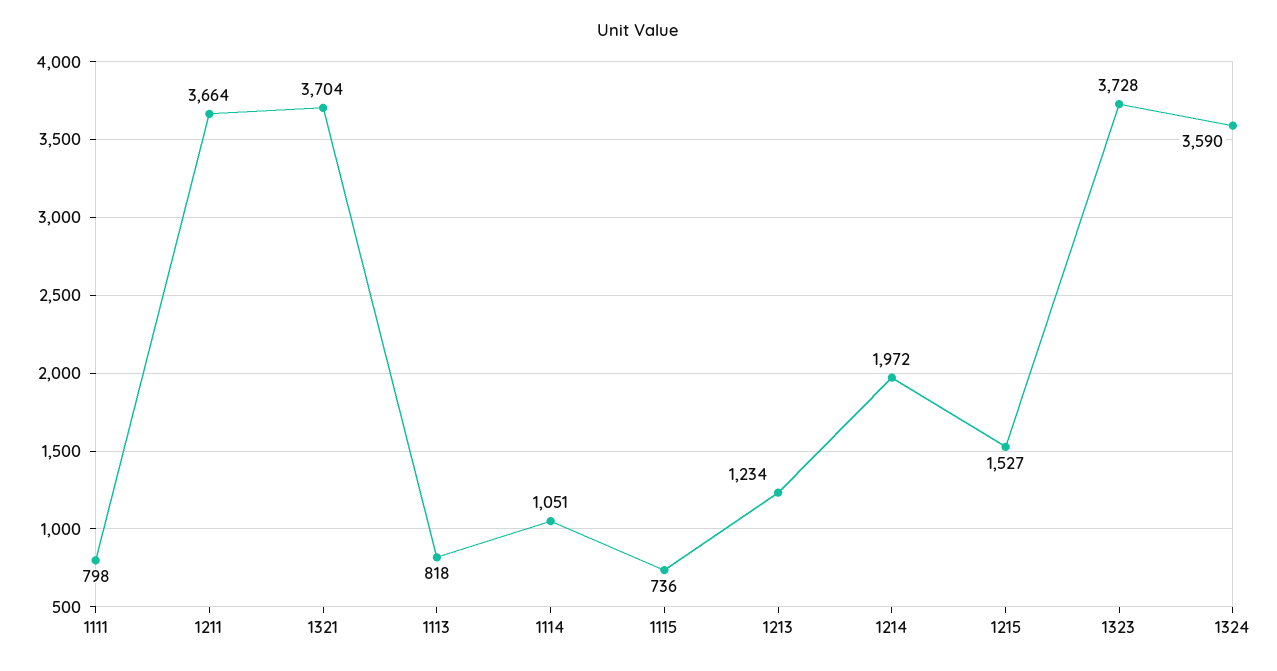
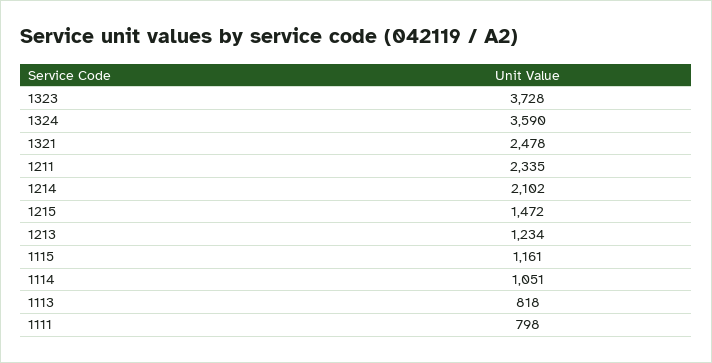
1211: 3664 -> 2335
1321: 3704 -> 2478
1115: 736 -> 1161
1214: 1972 -> 2102
1215: 1527 -> 1472

